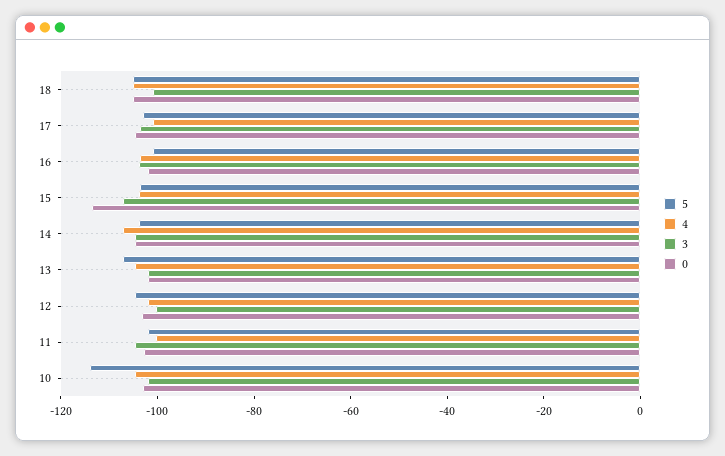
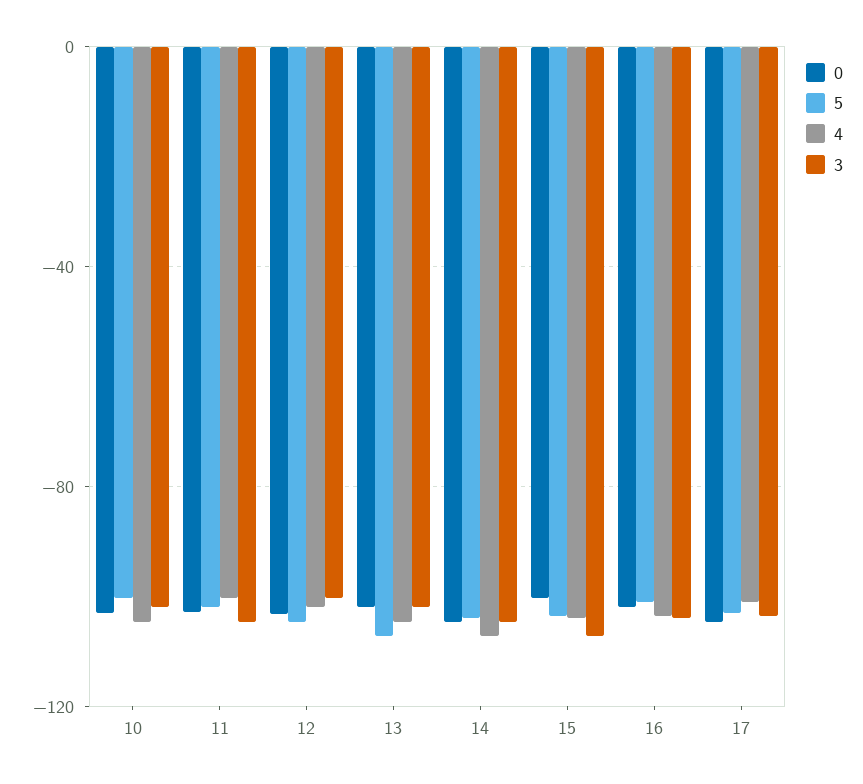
5, 18: -105 -> none
4, 18: -105 -> none
3, 18: -100 -> none
0, 18: -105 -> none
0, 15: -115 -> -100
5, 10: -115 -> -100

